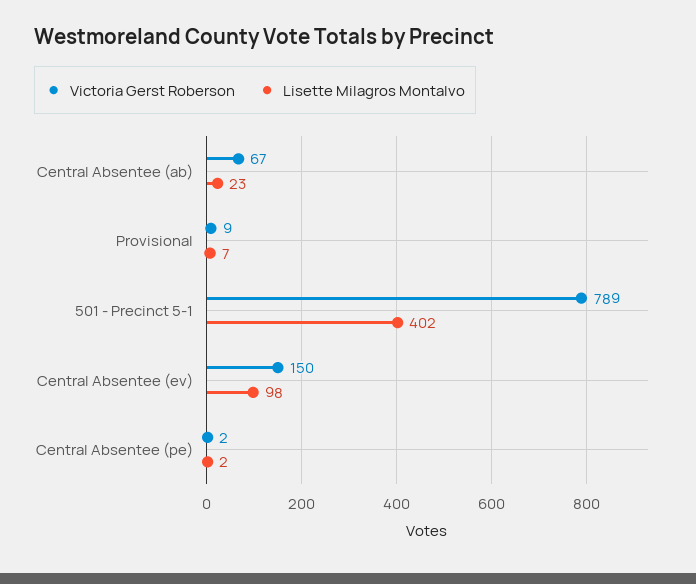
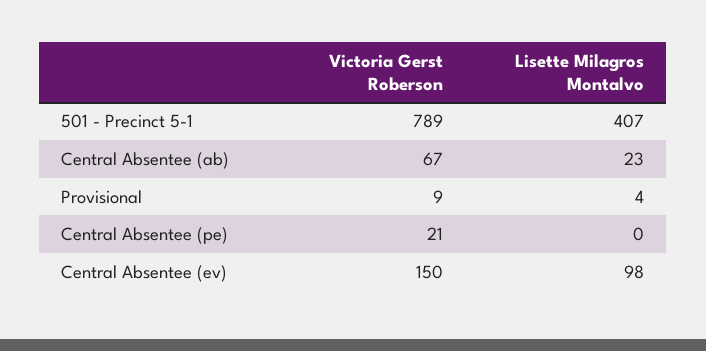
Lisette Milagros Montalvo, Provisional: 7 -> 4
Lisette Milagros Montalvo, 501 - Precinct 5-1: 402 -> 407
Victoria Gerst Roberson, Central Absentee (pe): 2 -> 21
Lisette Milagros Montalvo, Central Absentee (pe): 2 -> 0

